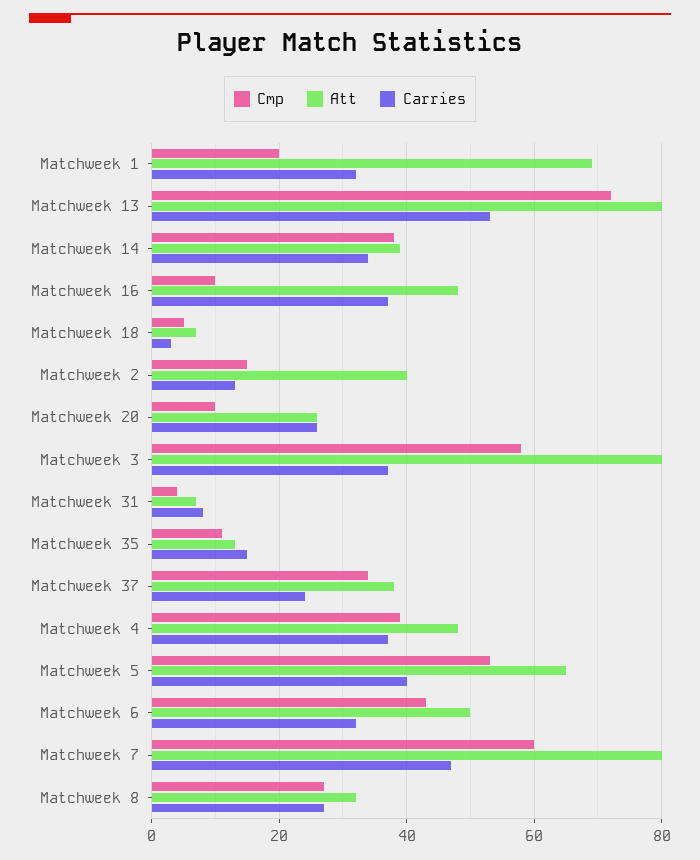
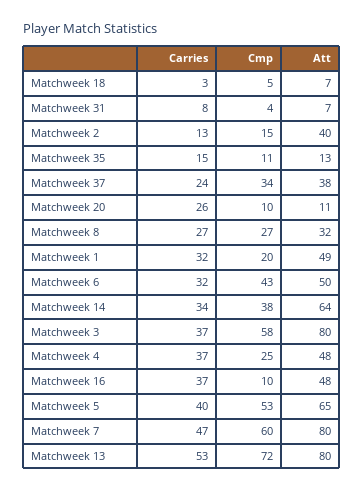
Att, Matchweek 1: 70 -> 49
Att, Matchweek 14: 40 -> 64
Att, Matchweek 20: 25 -> 11
Cmp, Matchweek 4: 40 -> 25

